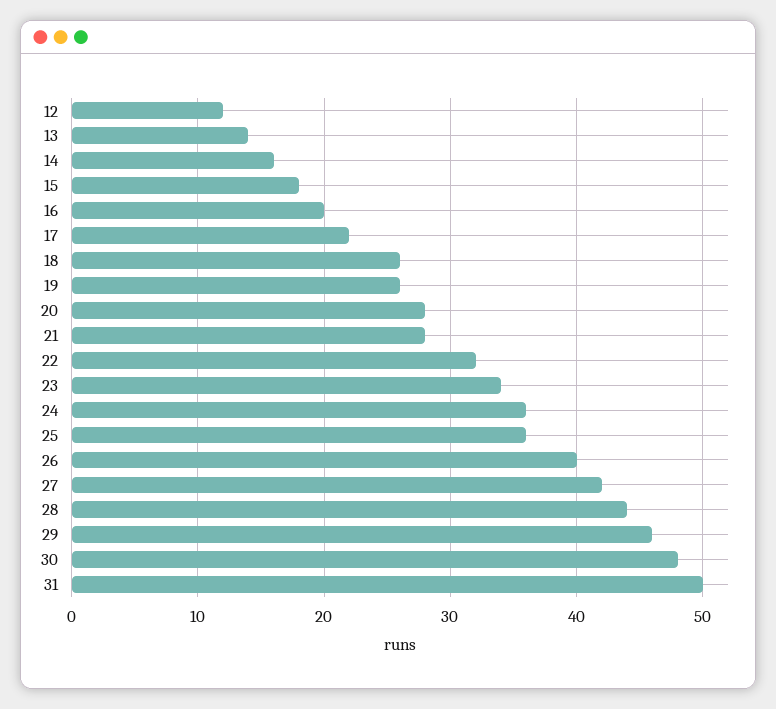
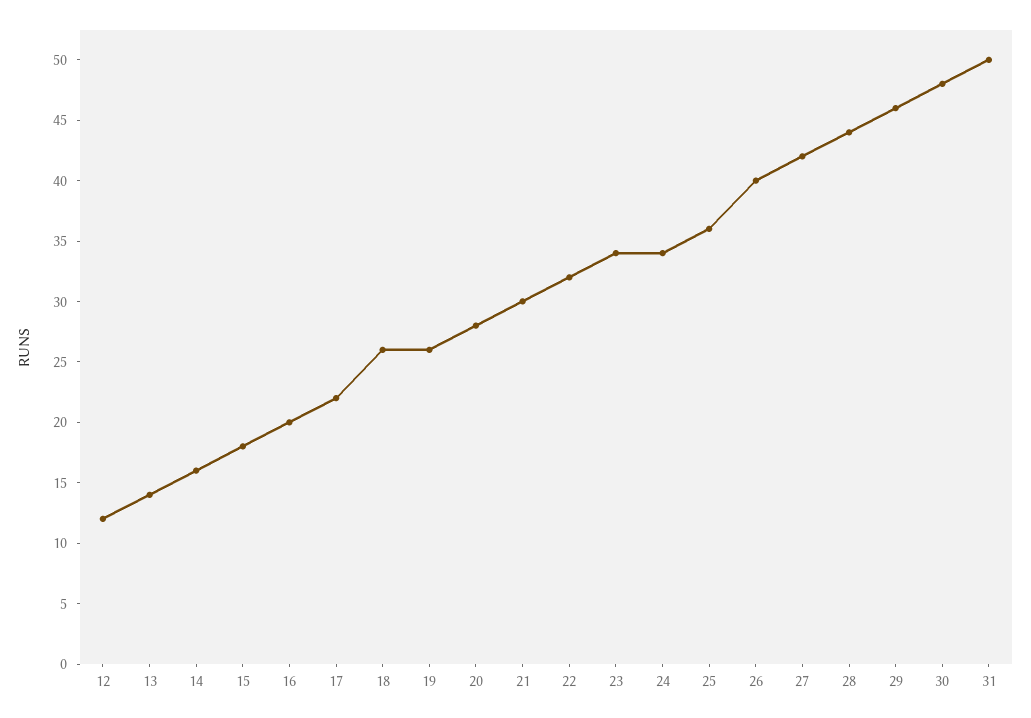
21: 28 -> 30
24: 36 -> 34

